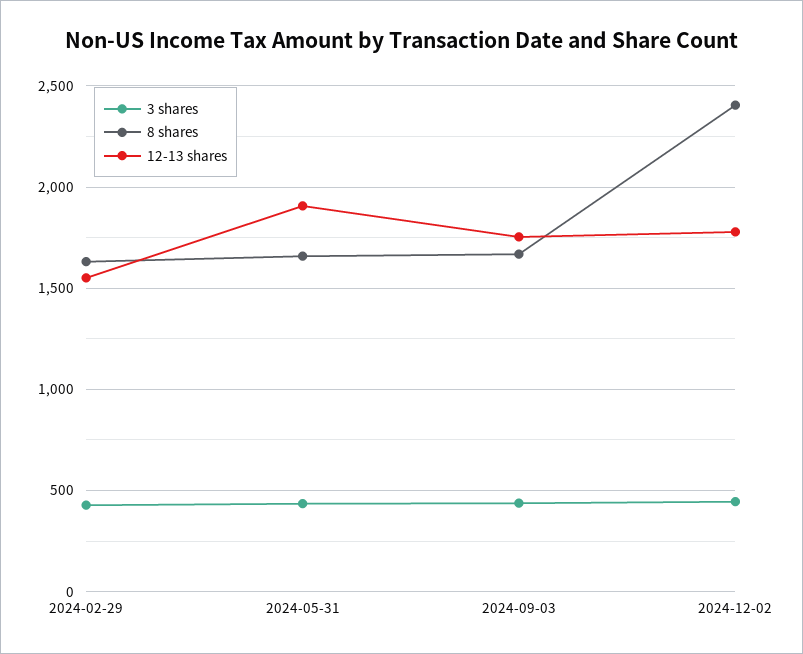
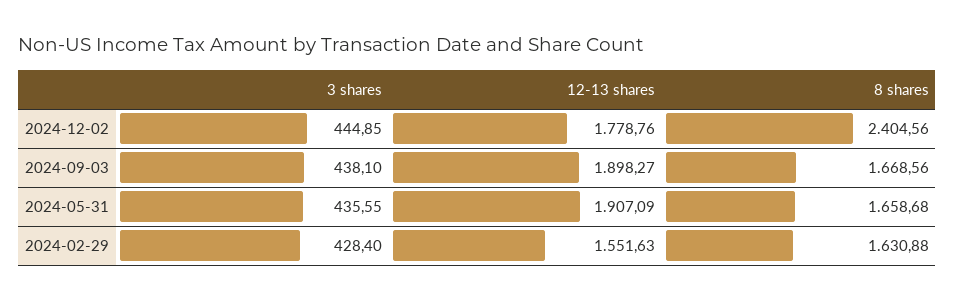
12-13 shares, 2024-09-03: 1750 -> 1898.27

